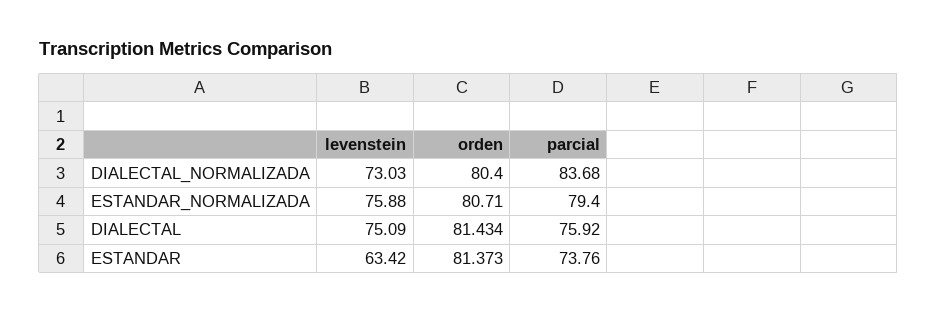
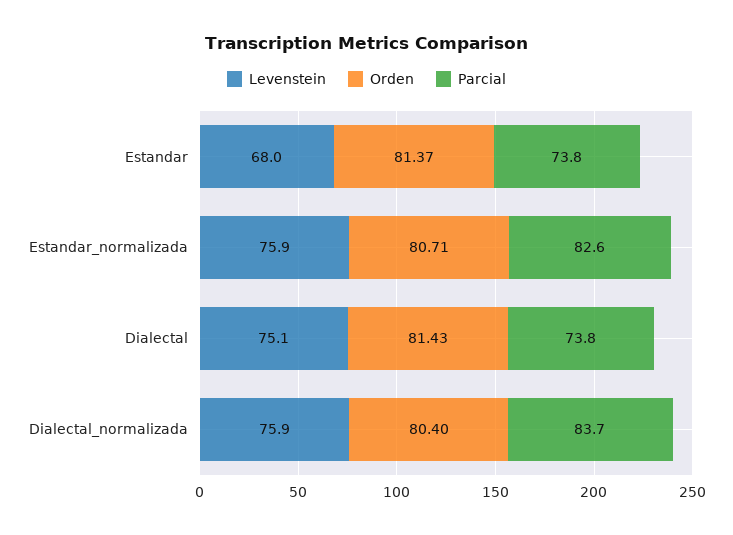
levenstein, DIALECTAL_NORMALIZADA: 73.03 -> 75.9
parcial, ESTANDAR_NORMALIZADA: 79.4 -> 82.6
parcial, DIALECTAL: 75.92 -> 73.8
levenstein, ESTANDAR: 63.42 -> 68

